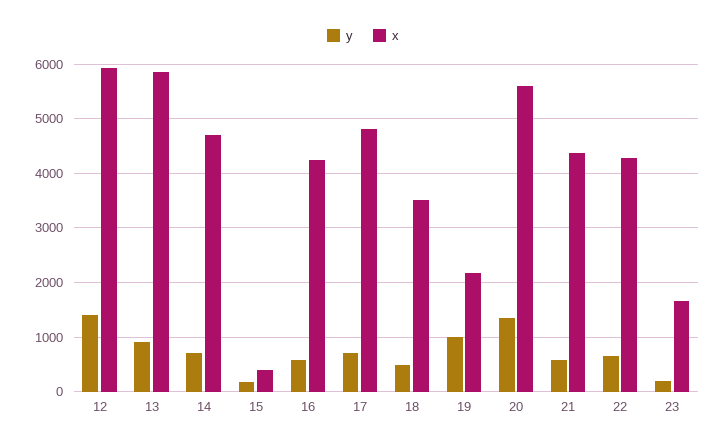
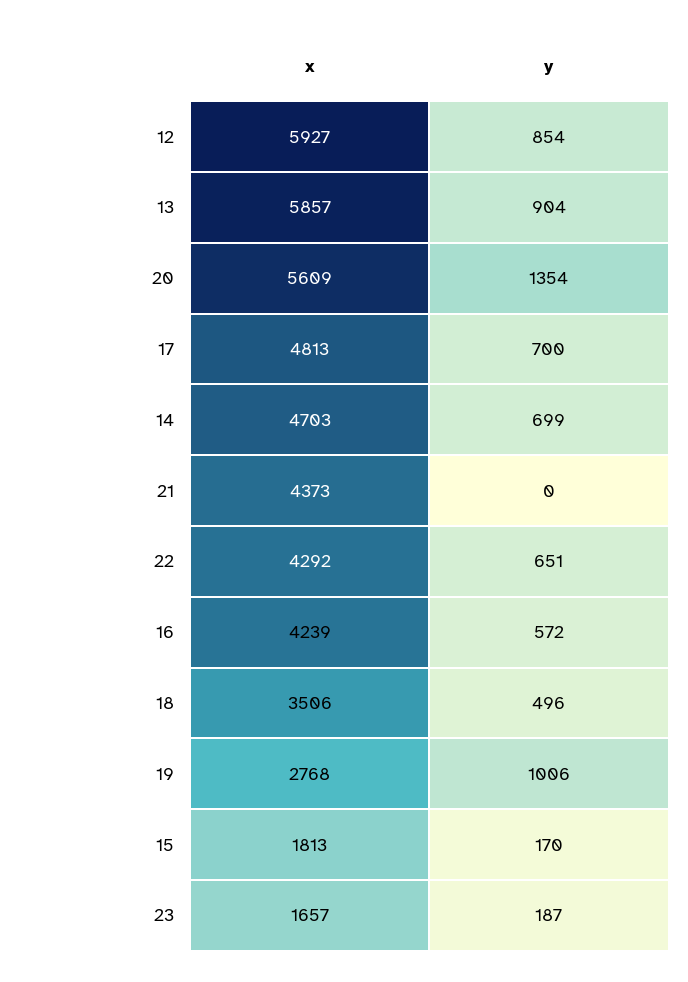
y, 12: 1400 -> 854
x, 15: 400 -> 1813
x, 19: 2200 -> 2768
y, 21: 600 -> 0

